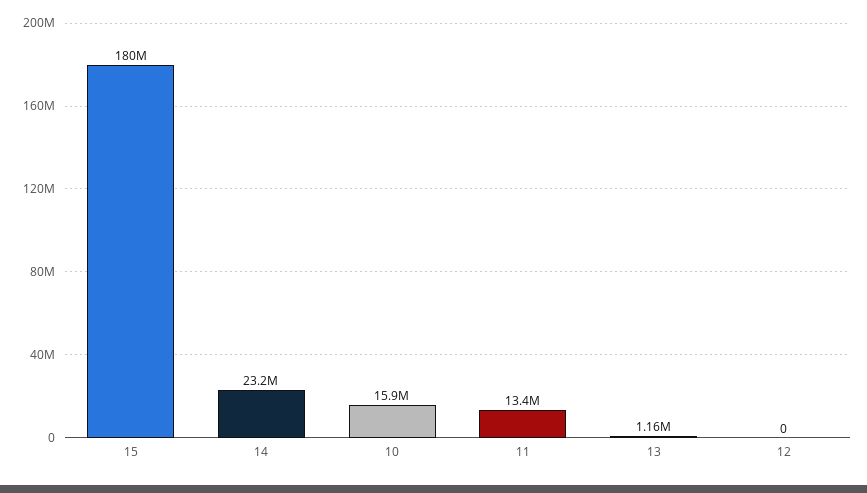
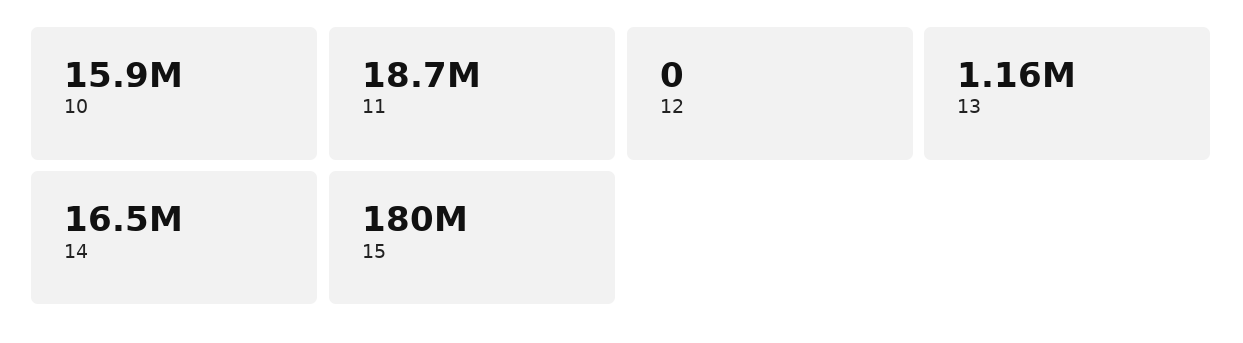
14: 23200000 -> 16500000
11: 13400000 -> 18700000

